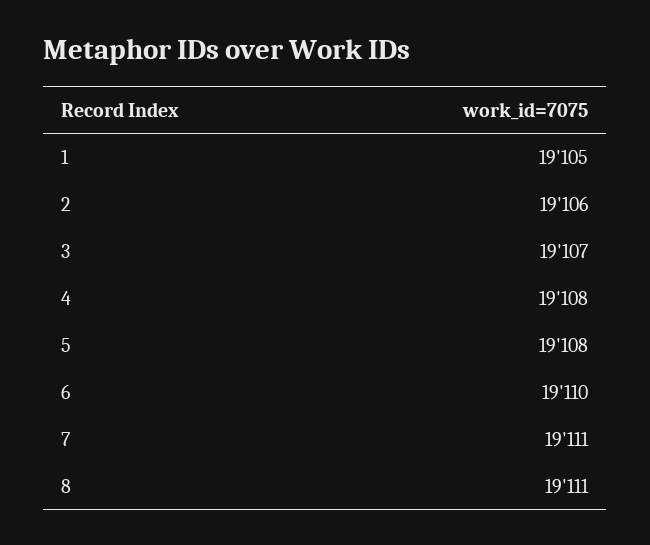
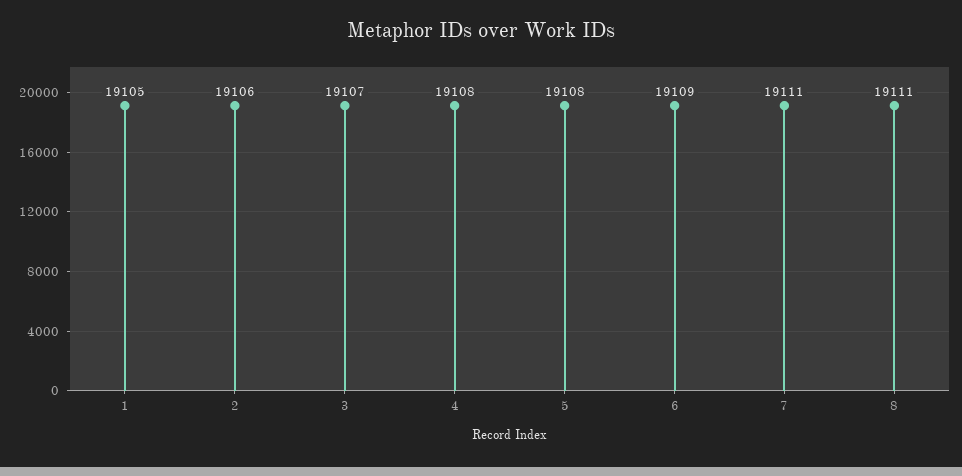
6: 19110 -> 19109

